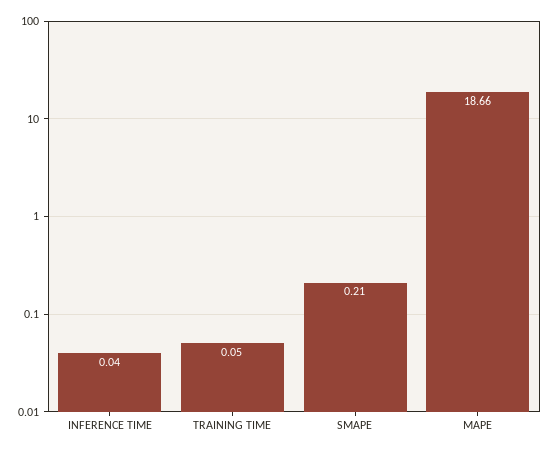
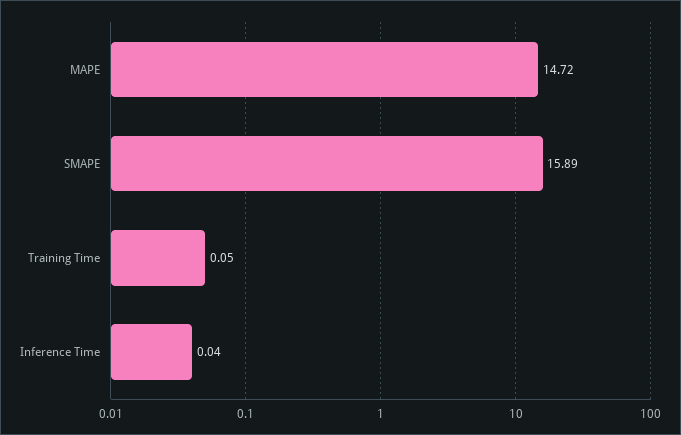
SMAPE: 0.21 -> 15.89
MAPE: 18.66 -> 14.72

